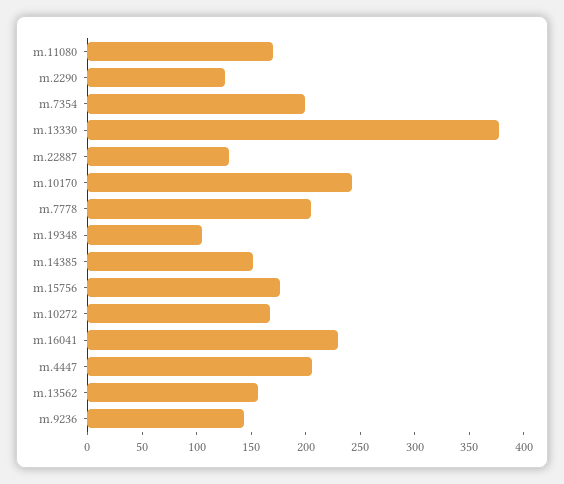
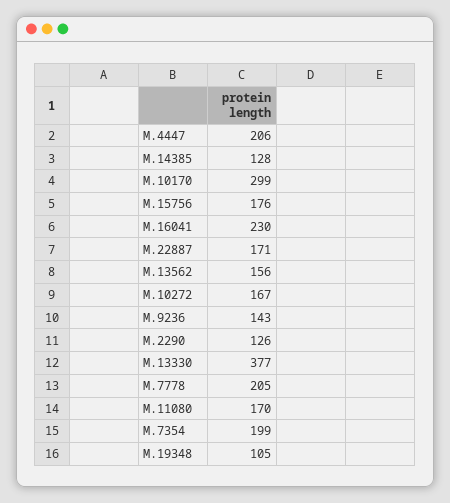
m.22887: 130 -> 171
m.10170: 240 -> 299
m.14385: 150 -> 128

